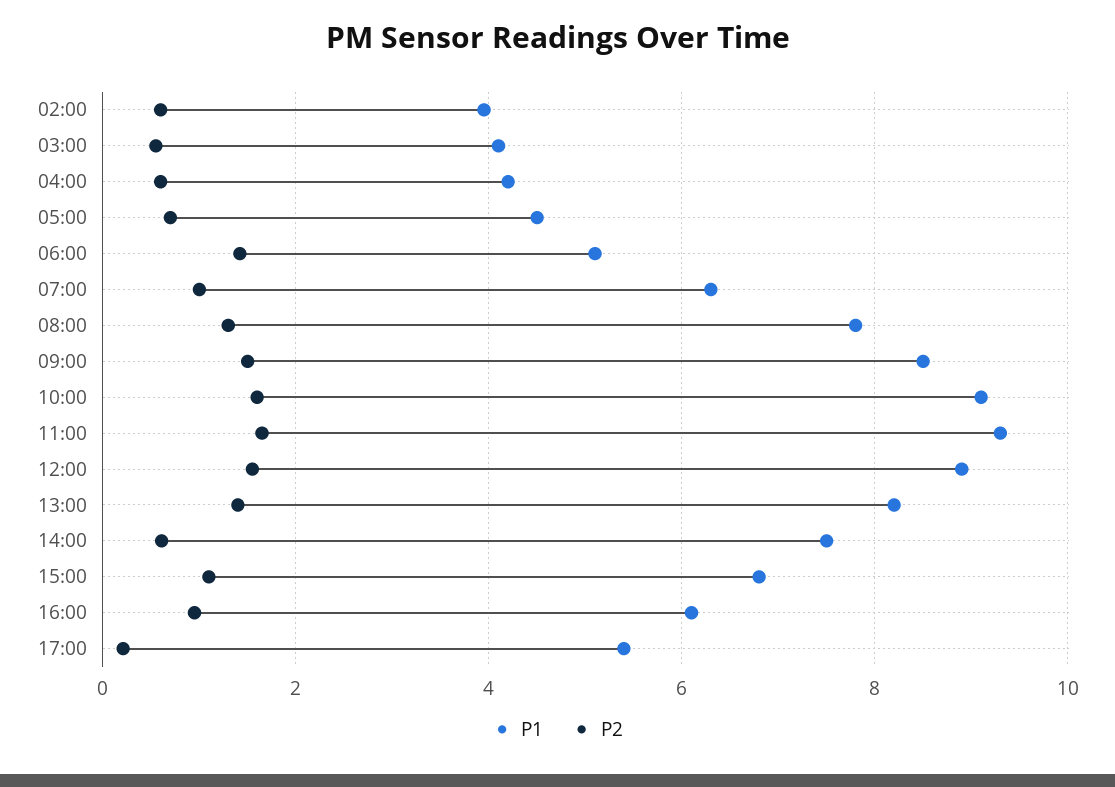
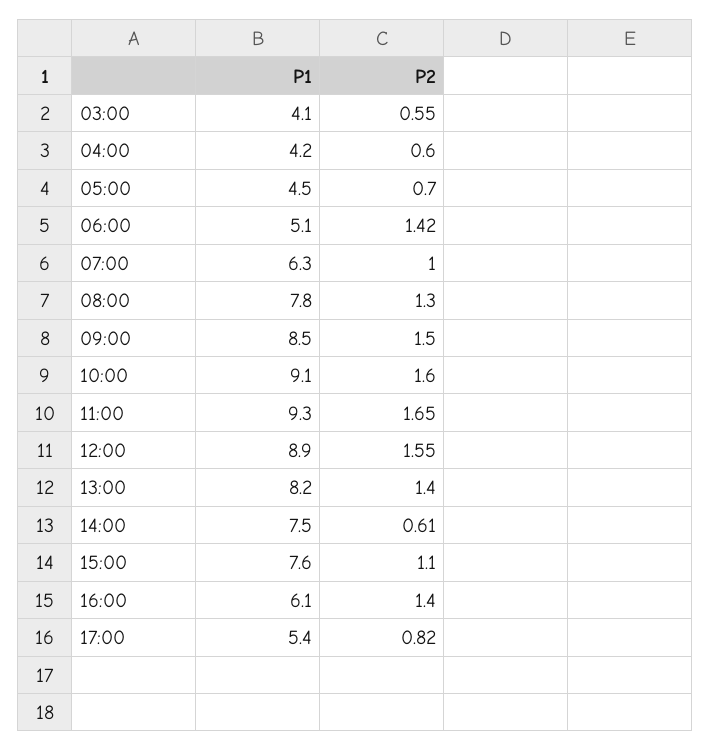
P1, 02:00: 4 -> none
P2, 02:00: 0.6 -> none
P1, 15:00: 6.8 -> 7.6
P2, 16:00: 1 -> 1.4
P2, 17:00: 0.2 -> 0.82

